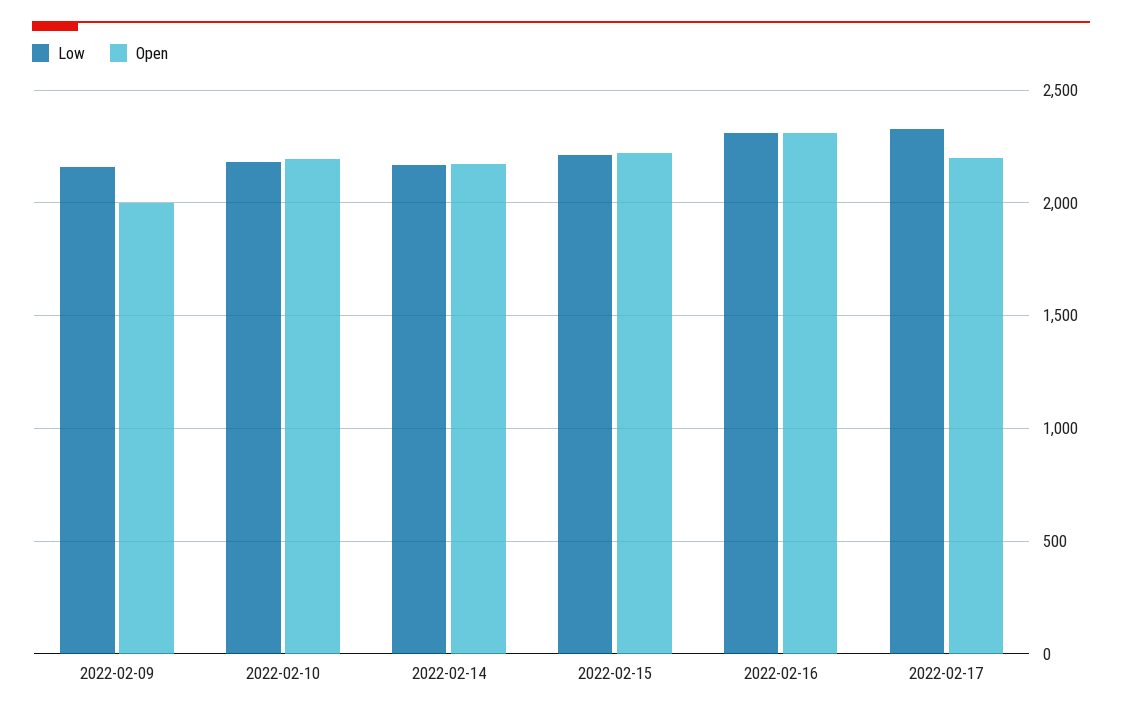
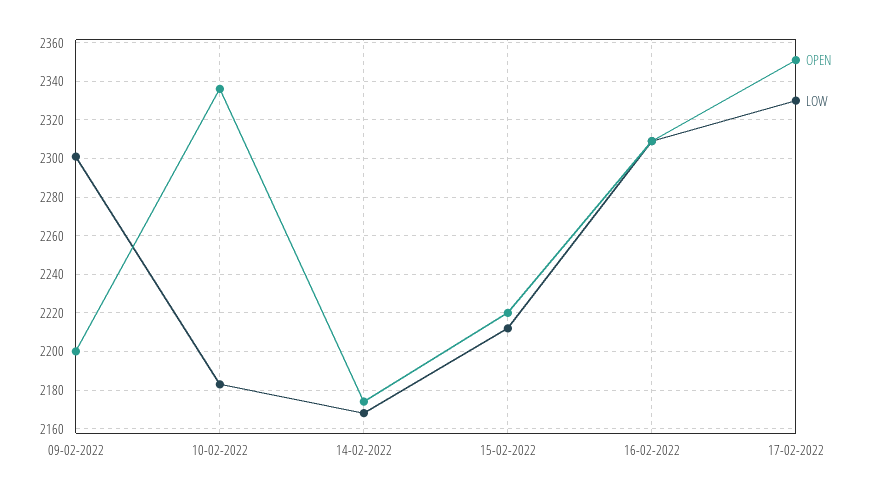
Low, 2022-02-09: 2150 -> 2300
Open, 2022-02-09: 2000 -> 2200
Open, 2022-02-10: 2200 -> 2335
Open, 2022-02-17: 2200 -> 2350

